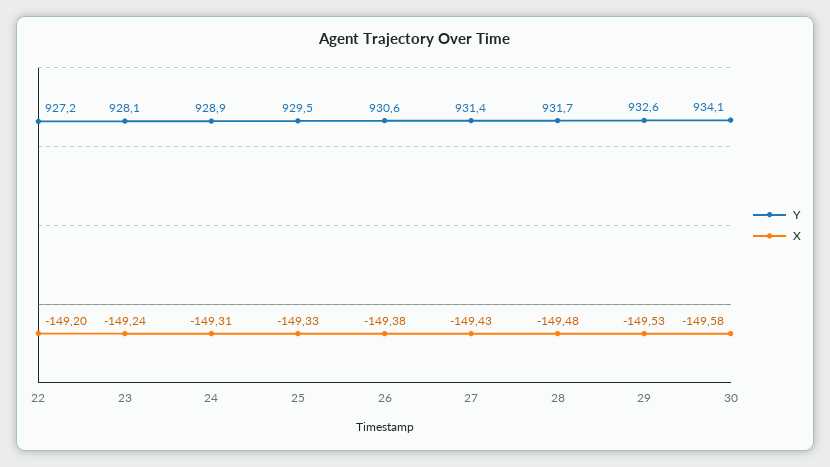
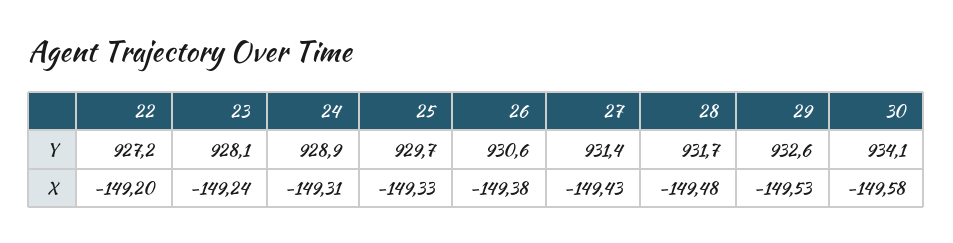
Y, 25: 929.5 -> 929.7

